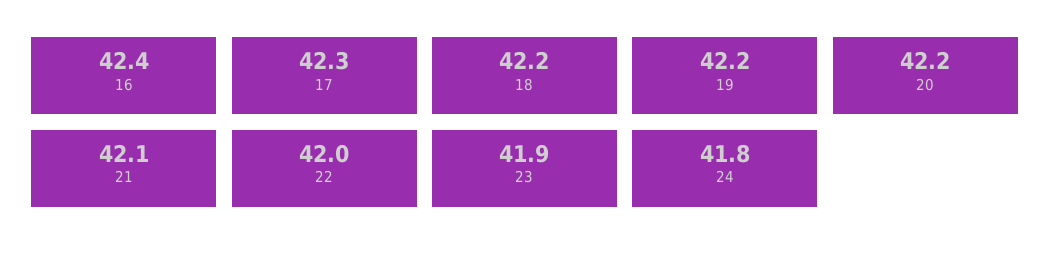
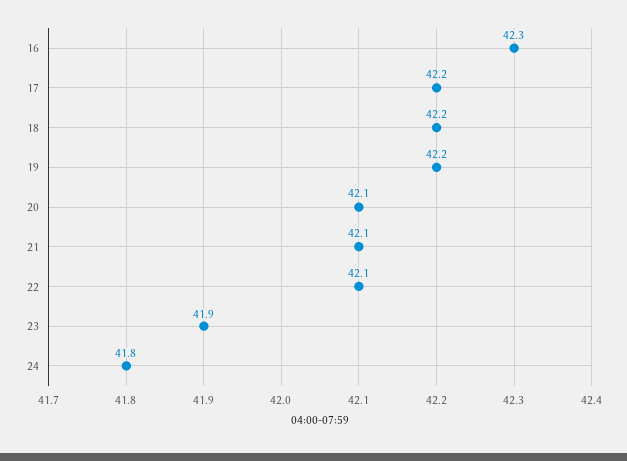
16: 42.4 -> 42.3
17: 42.3 -> 42.2
20: 42.2 -> 42.1
22: 42 -> 42.1

